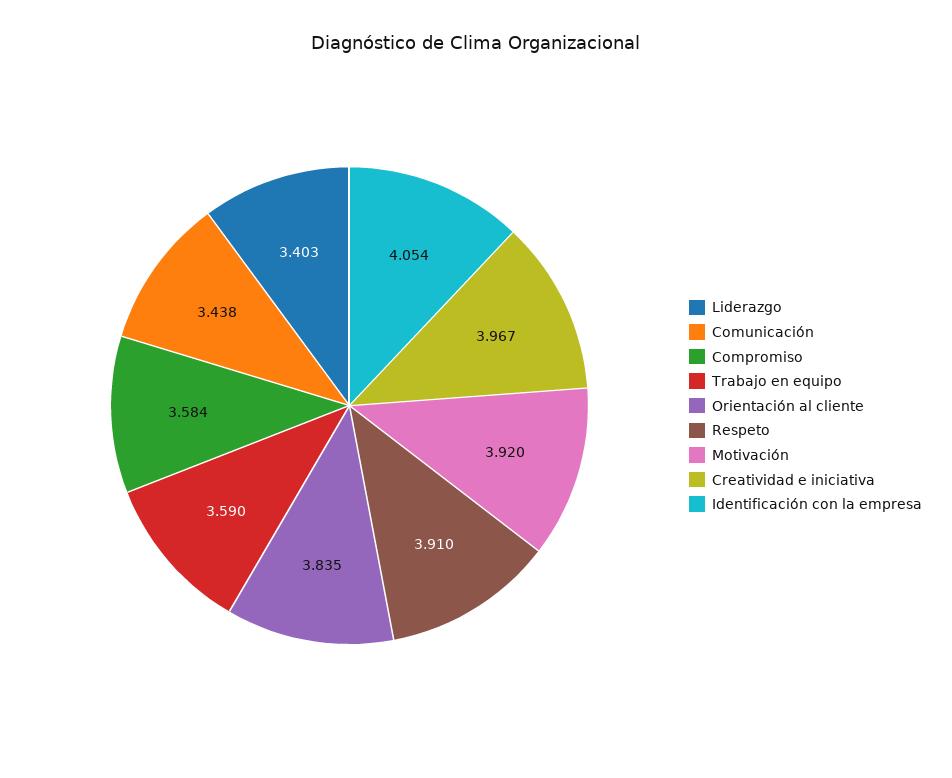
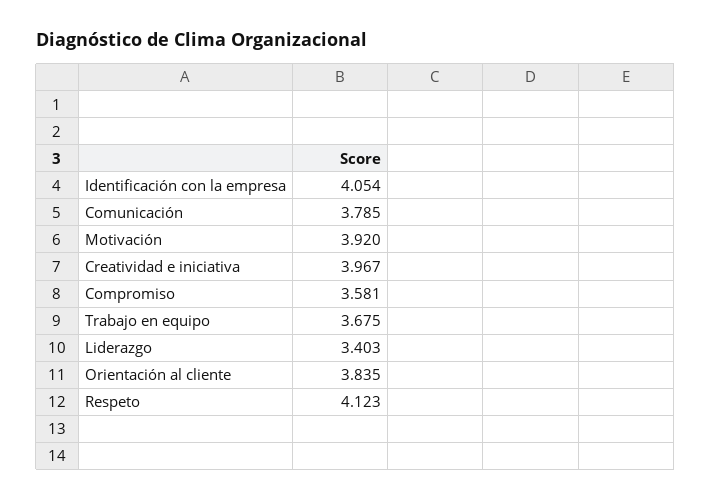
Comunicación: 3.438 -> 3.785
Compromiso: 3.584 -> 3.581
Trabajo en equipo: 3.59 -> 3.675
Respeto: 3.91 -> 4.123

